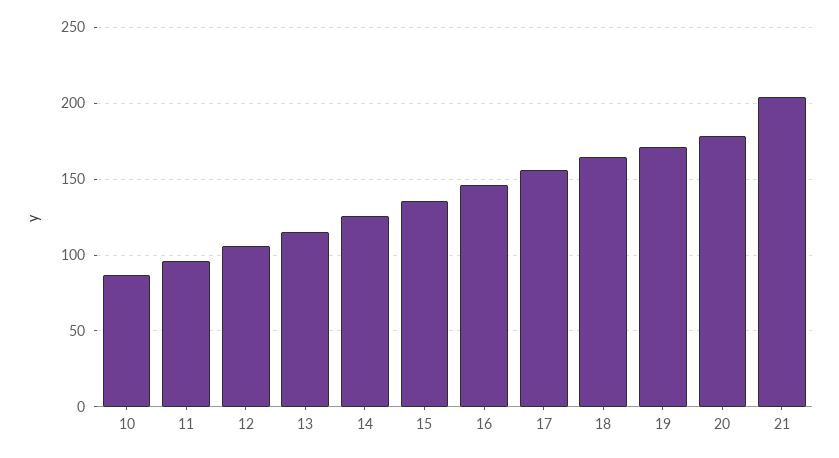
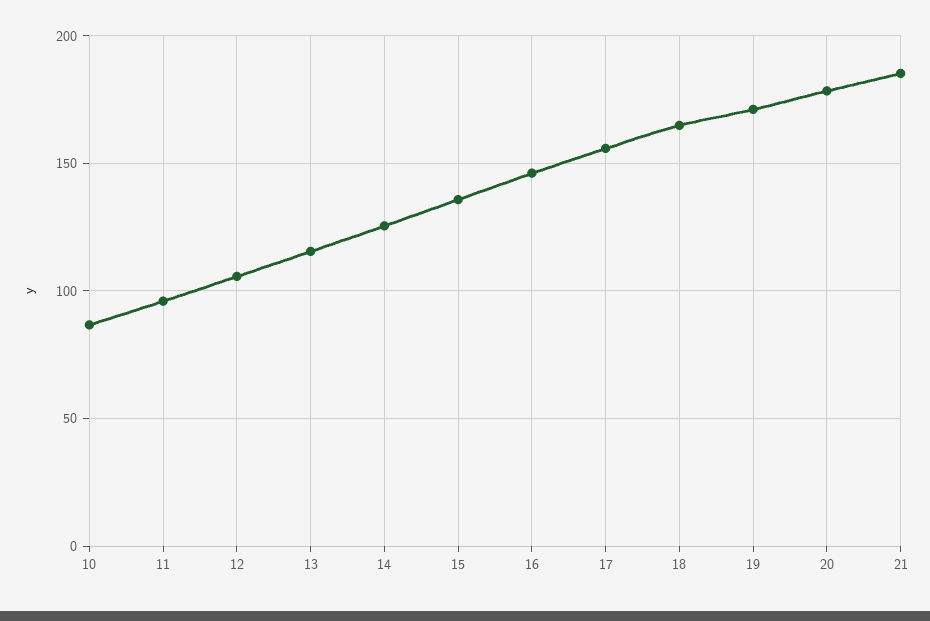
21: 205 -> 185

